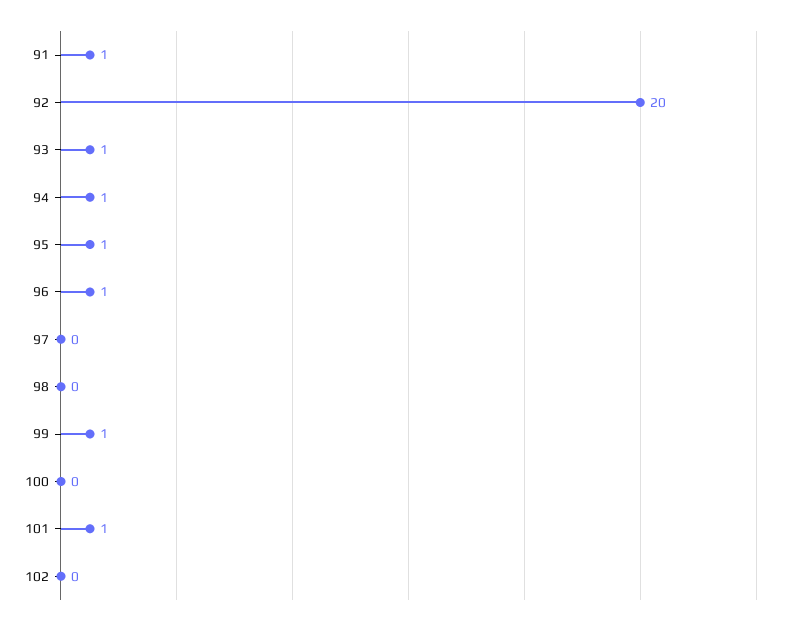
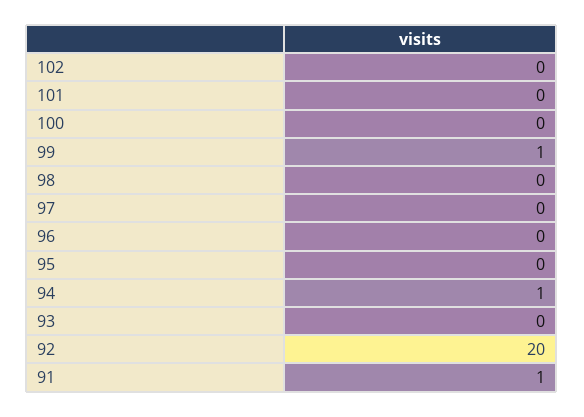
93: 1 -> 0
95: 1 -> 0
96: 1 -> 0
101: 1 -> 0

